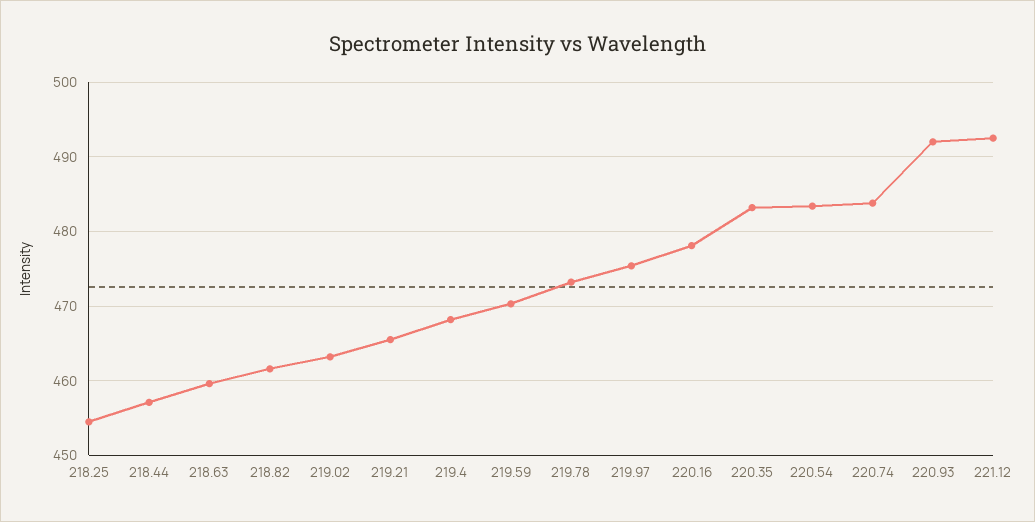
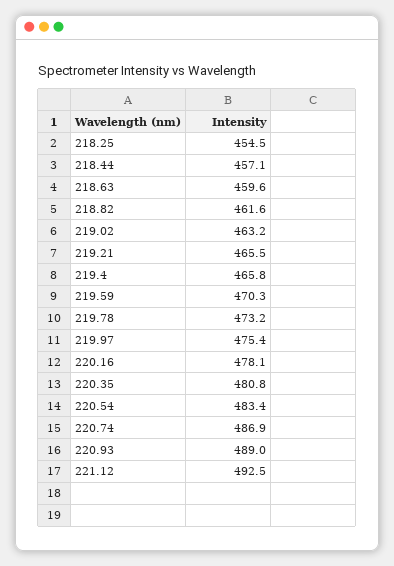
219.4: 468 -> 465.8
220.35: 483 -> 480.8
220.74: 484 -> 486.9
220.93: 492 -> 489

